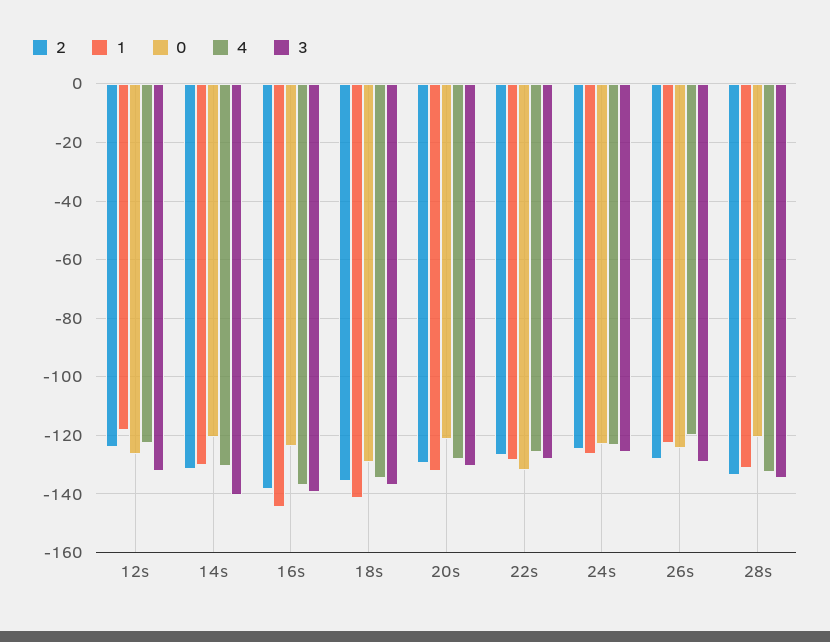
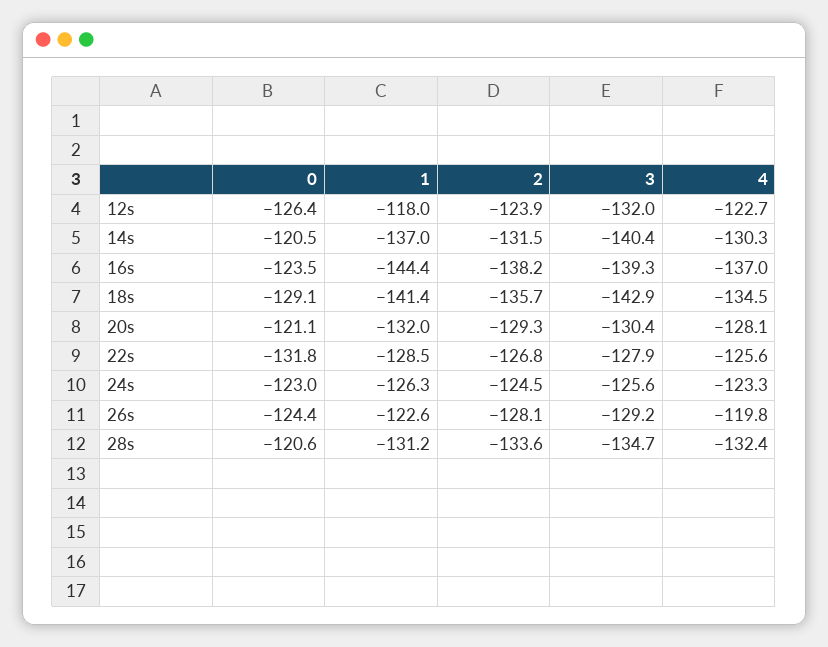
1, 14s: -130 -> -137
3, 18s: -137.5 -> -142.9

